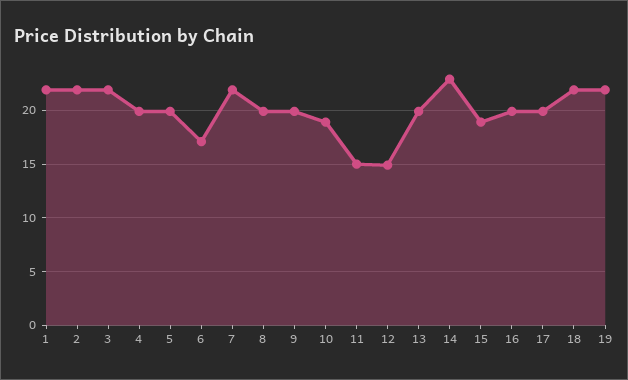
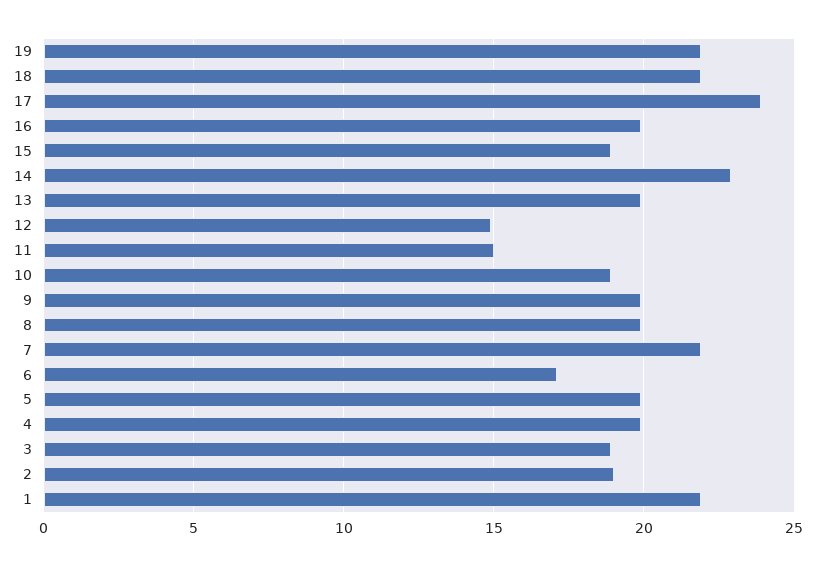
2: 22 -> 19
3: 22 -> 19
17: 20 -> 24

